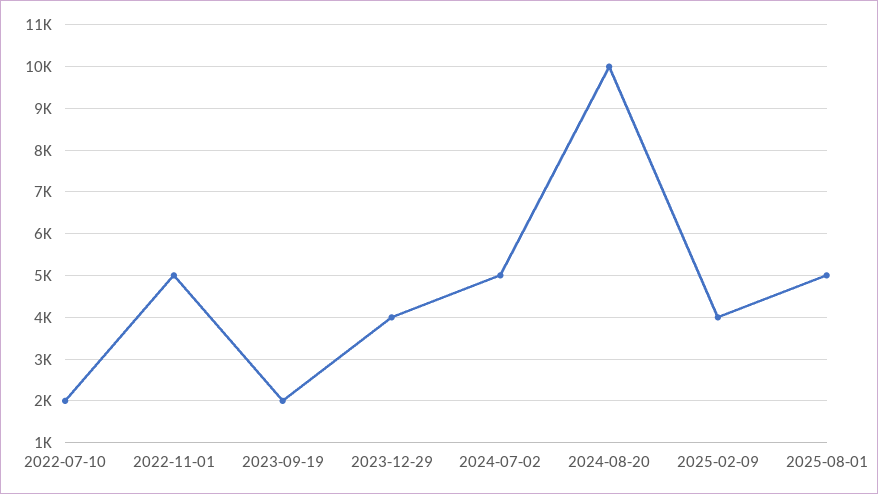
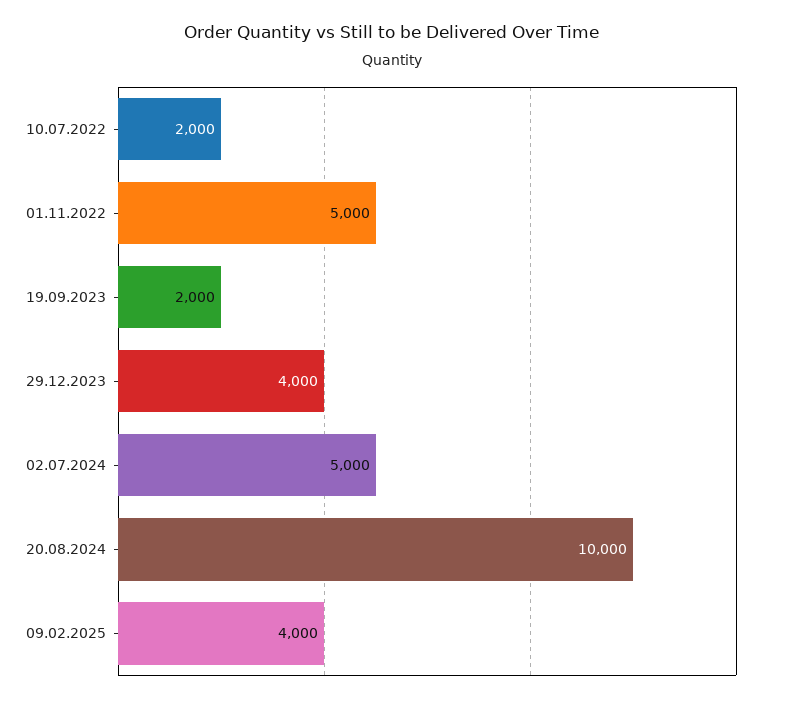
2025-08-01: 5000 -> none

